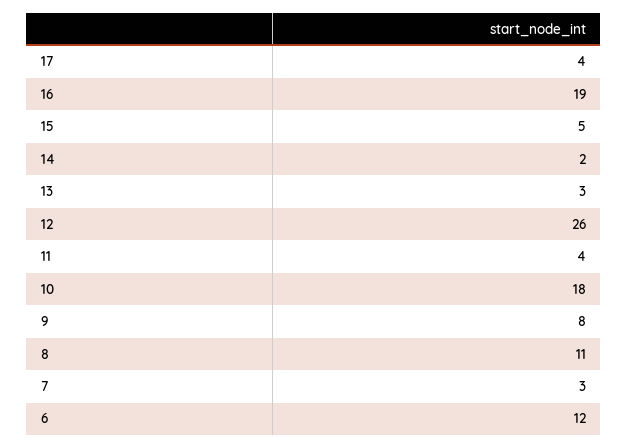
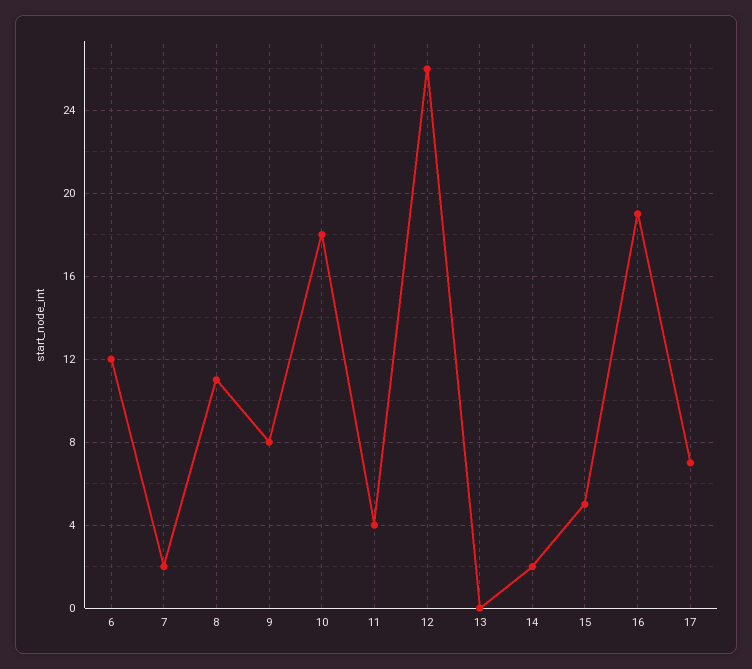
17: 4 -> 7
13: 3 -> 0
7: 3 -> 2

